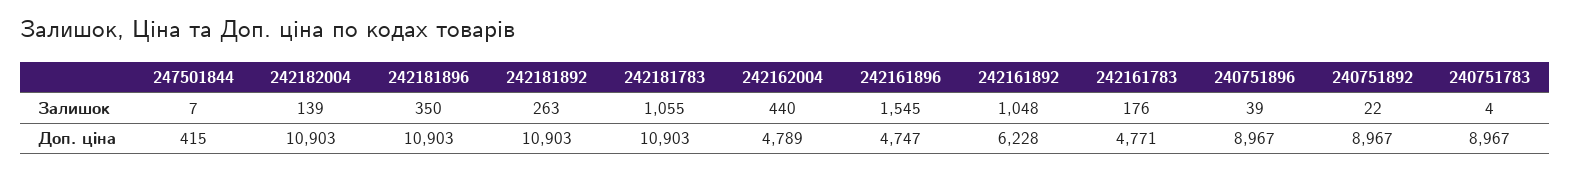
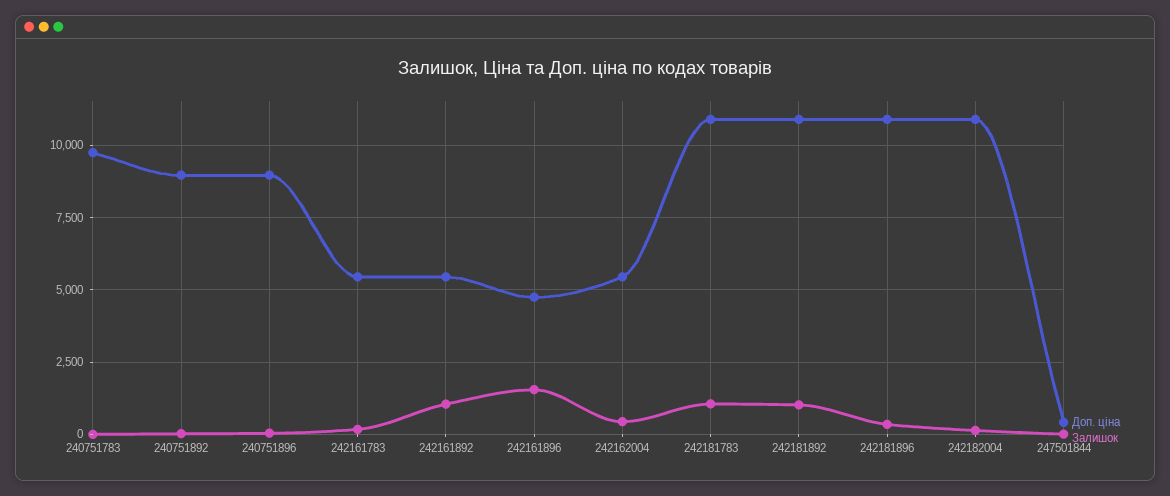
Залишок, 242181892: 263 -> 1000
Доп. ціна, 242162004: 4789 -> 5500
Доп. ціна, 242161892: 6228 -> 5500
Доп. ціна, 242161783: 4771 -> 5500
Доп. ціна, 240751783: 8967 -> 9750

